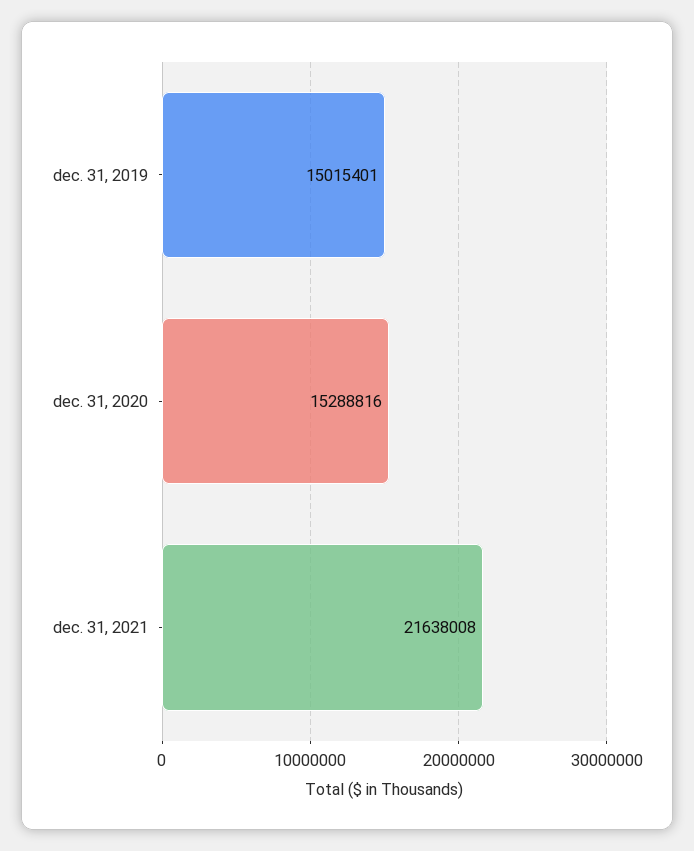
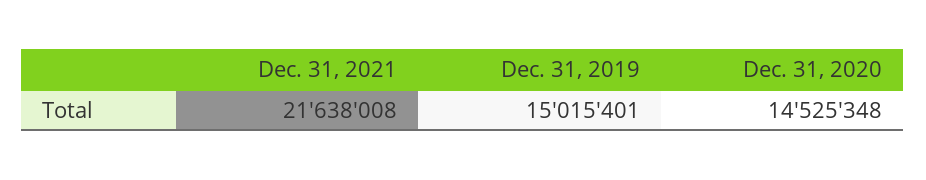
dec. 31, 2020: 15288816 -> 14525348

